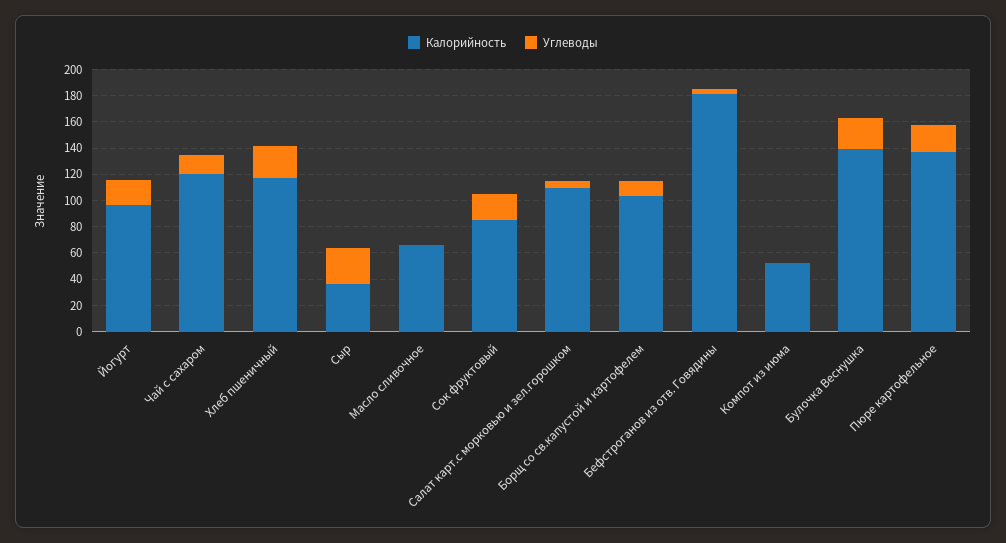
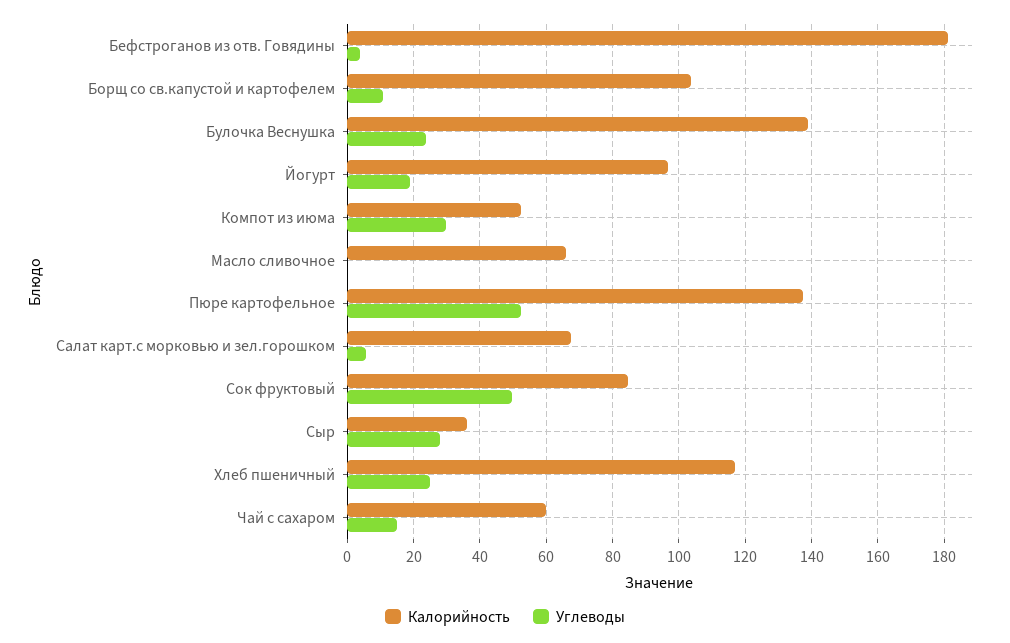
Калорийность, Чай с сахаром: 120 -> 60
Углеводы, Сок фруктовый: 20 -> 50
Калорийность, Салат карт.с морковью и зел.горошком: 110 -> 68
Углеводы, Компот из июма: 0 -> 30
Углеводы, Пюре картофельное: 20 -> 52

